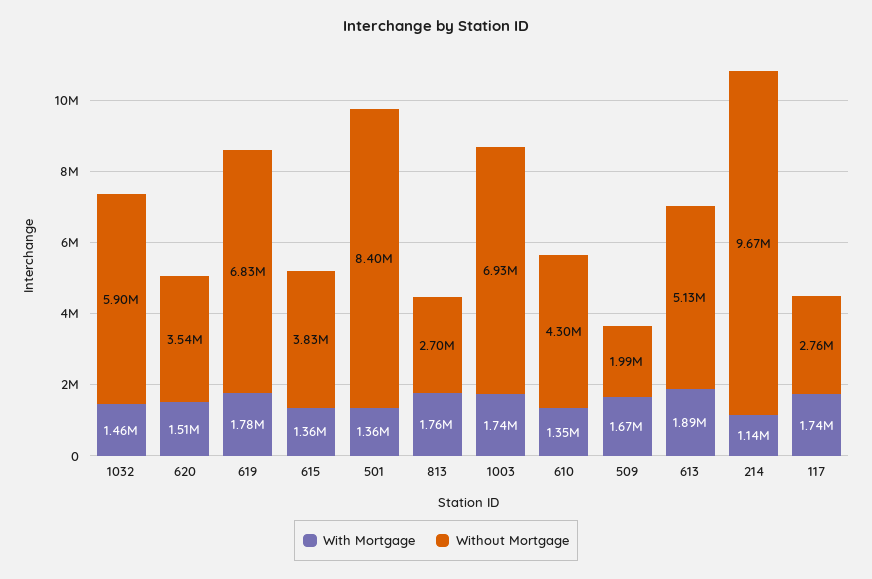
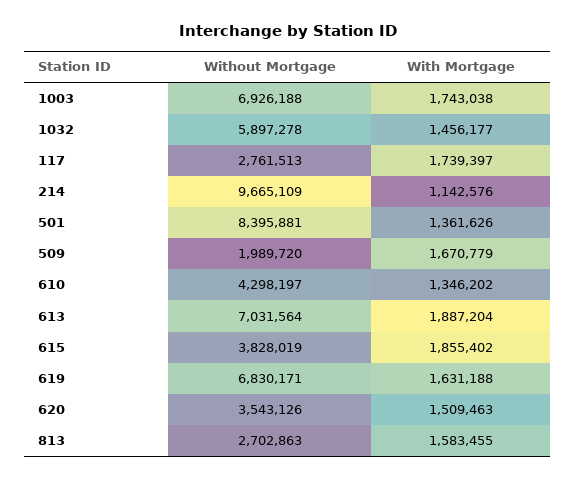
With Mortgage, 619: 1780000 -> 1631188
With Mortgage, 615: 1360000 -> 1855402
With Mortgage, 813: 1760000 -> 1583455
Without Mortgage, 613: 5130000 -> 7031564

